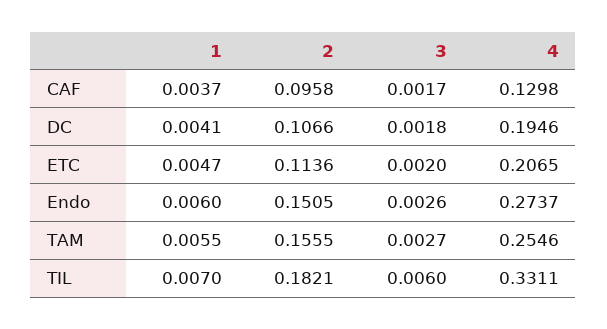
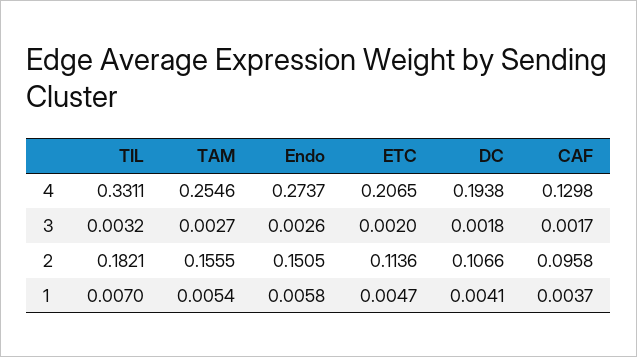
4, DC: 0.1946 -> 0.1938
1, Endo: 0.006 -> 0.0058
1, TAM: 0.0055 -> 0.0054
3, TIL: 0.006 -> 0.0032

